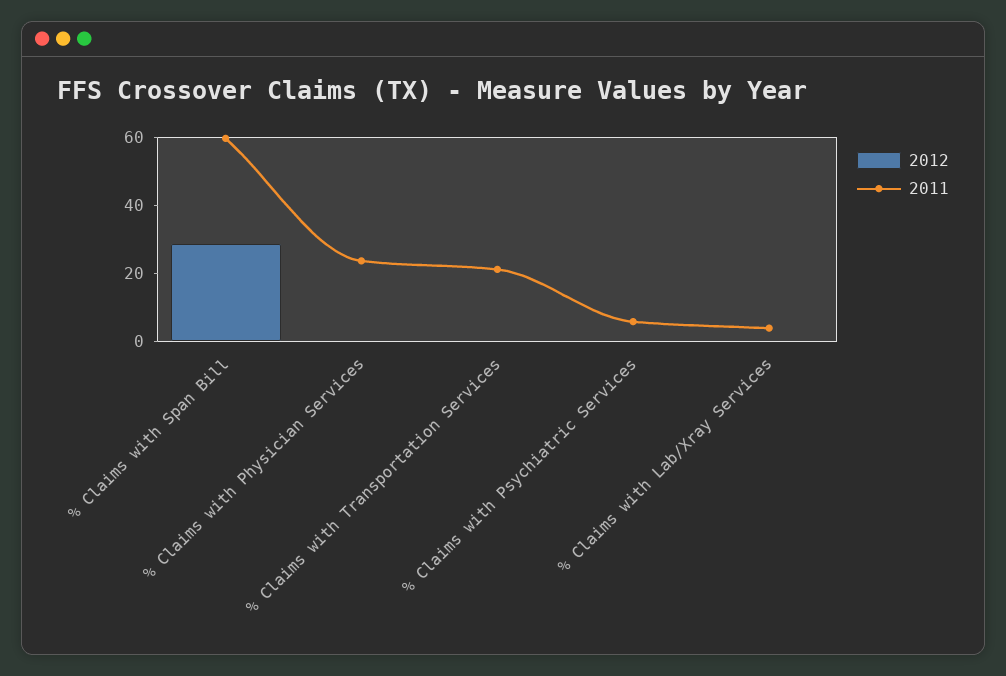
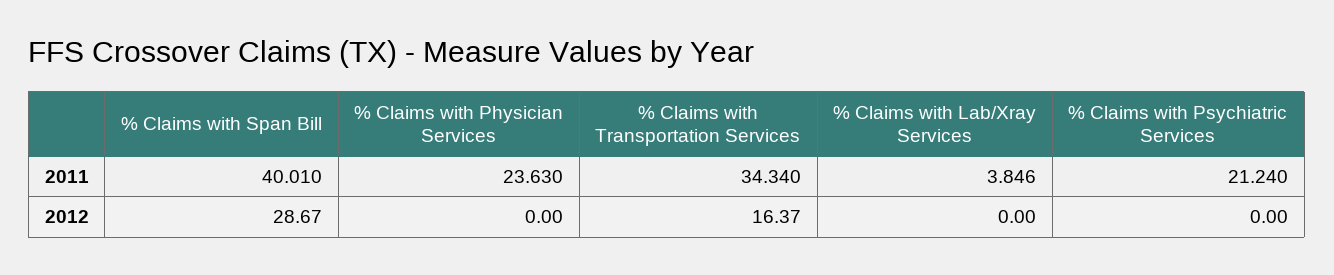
2011, % Claims with Span Bill: 60 -> 40.01
2012, % Claims with Transportation Services: 0 -> 16.37
2011, % Claims with Transportation Services: 20 -> 34.34
2011, % Claims with Psychiatric Services: 5 -> 21.24

